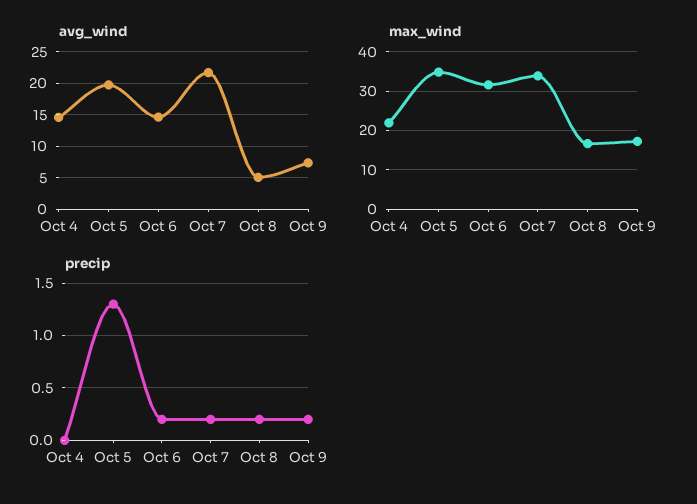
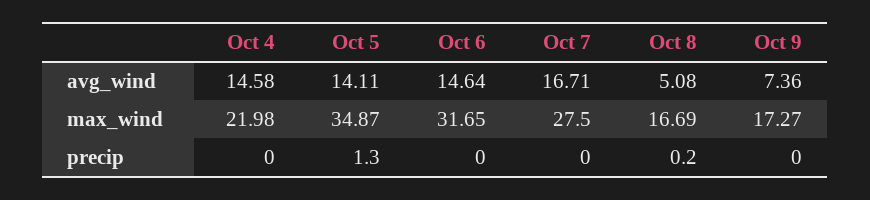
avg_wind, Oct 5: 20 -> 14.11
avg_wind, Oct 7: 22 -> 16.71
max_wind, Oct 7: 34 -> 27.5
precip, Oct 6: 0.2 -> 0
precip, Oct 7: 0.2 -> 0
precip, Oct 9: 0.2 -> 0

